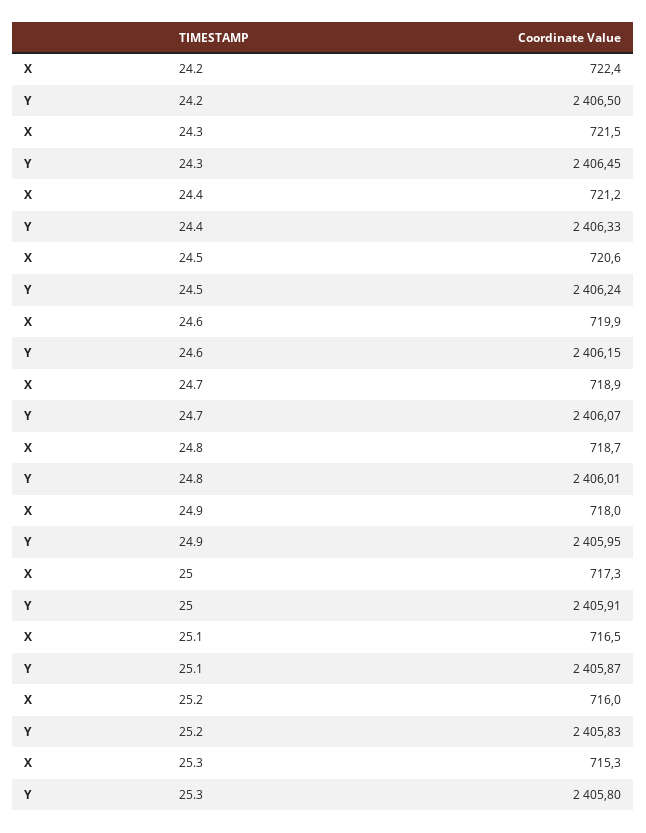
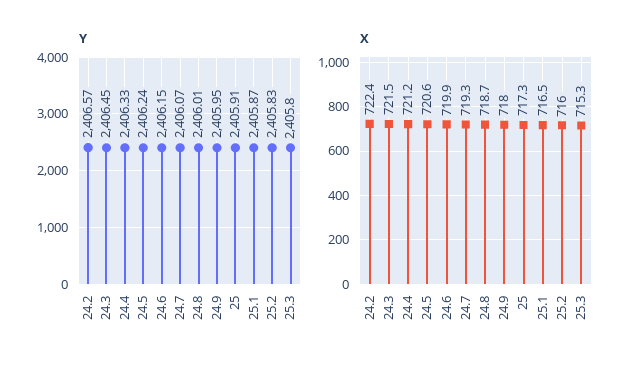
Y, 24.2: 2406.5 -> 2406.57
X, 24.7: 718.9 -> 719.3

